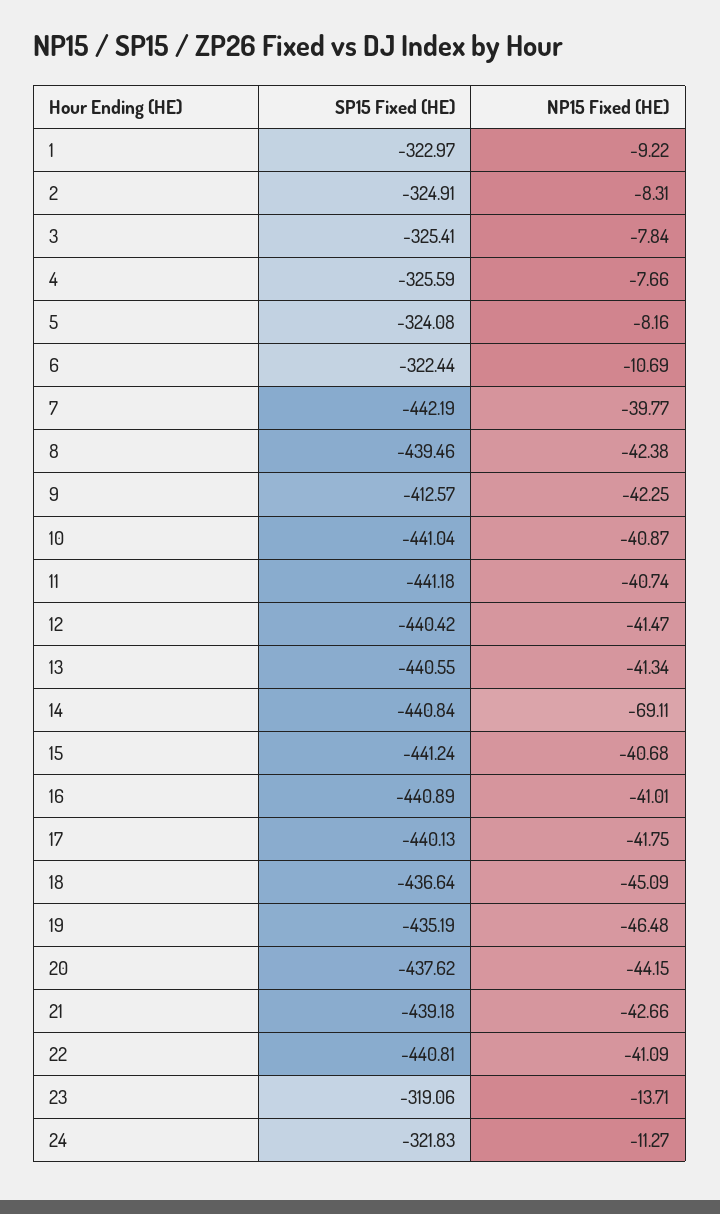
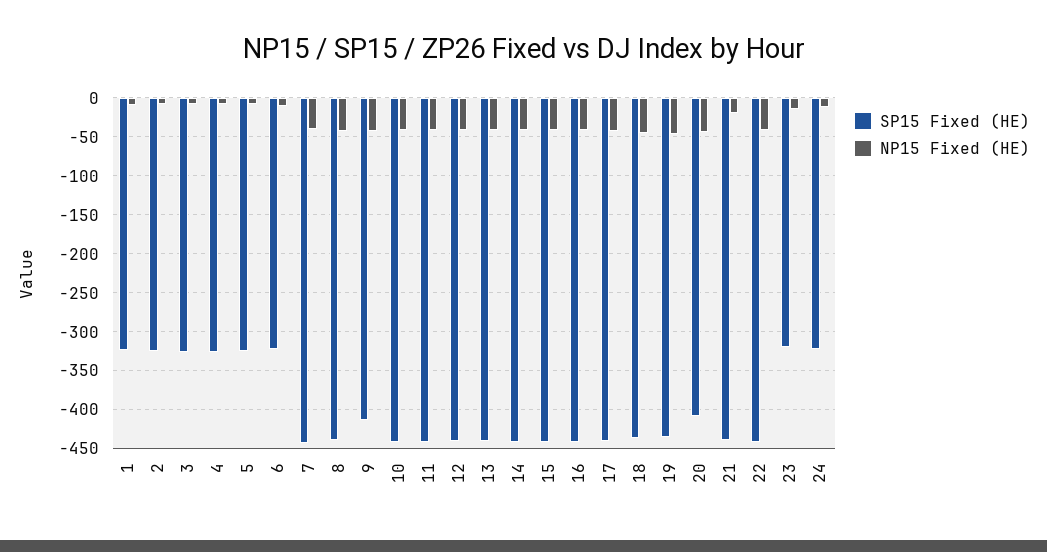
NP15 Fixed (HE), 14: -69.11 -> -40
SP15 Fixed (HE), 20: -437.62 -> -410
NP15 Fixed (HE), 21: -42.66 -> -20

